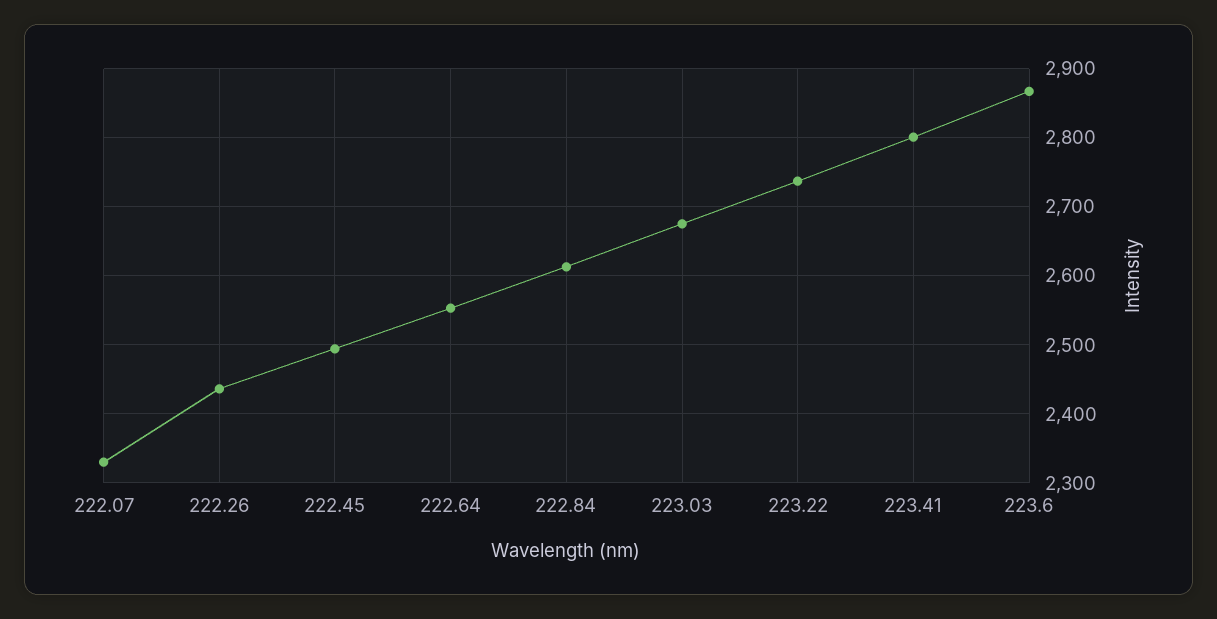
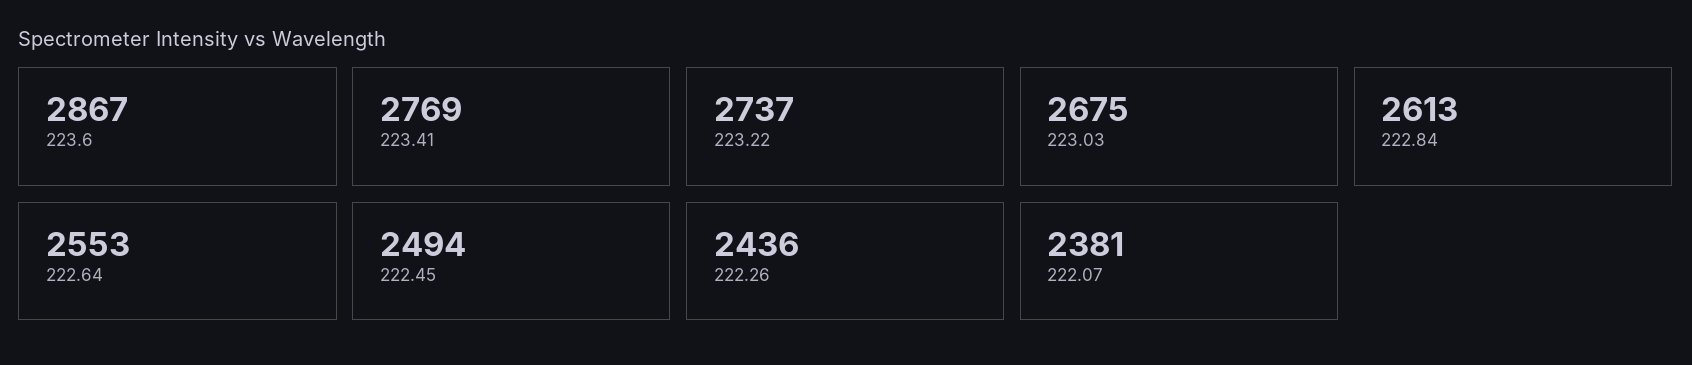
222.07: 2330 -> 2381
223.41: 2800 -> 2769

